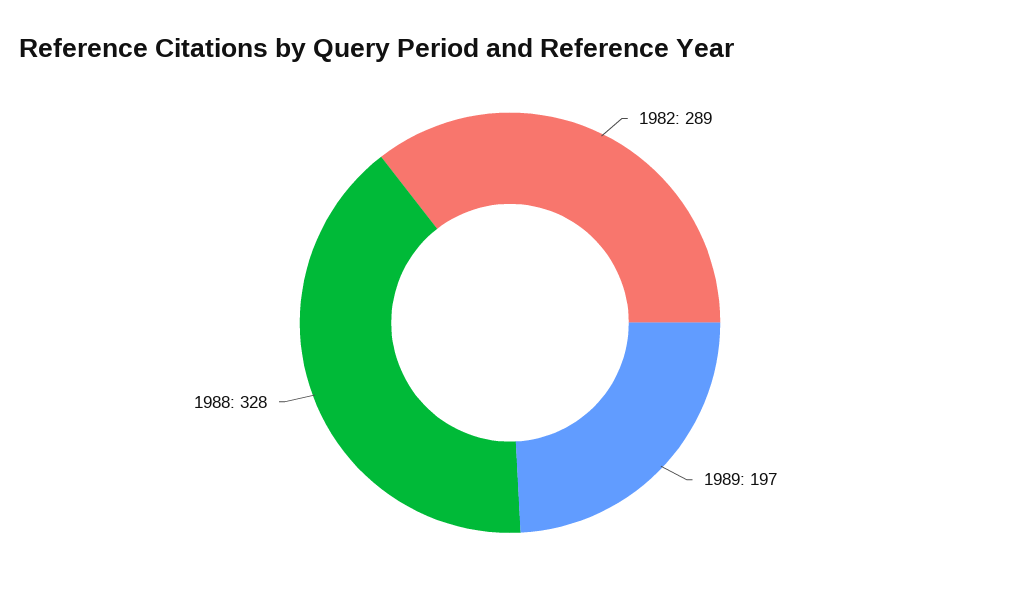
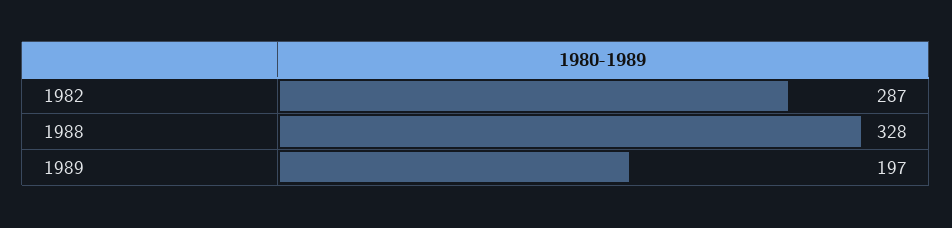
1982: 289 -> 287

